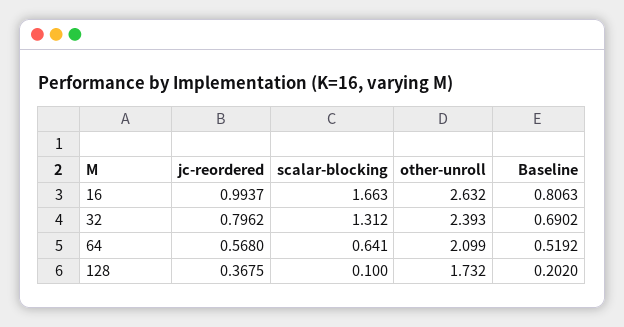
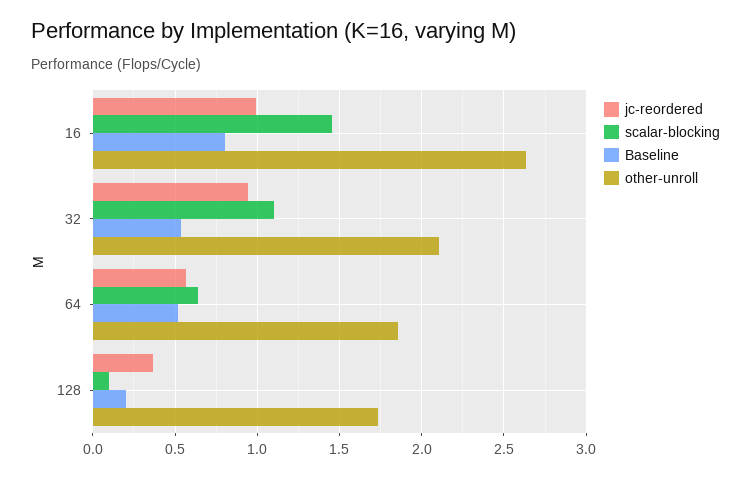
scalar-blocking, 16: 1.663 -> 1.45
jc-reordered, 32: 0.7962 -> 0.95
scalar-blocking, 32: 1.312 -> 1.1
other-unroll, 32: 2.393 -> 2.1
Baseline, 32: 0.6902 -> 0.55
other-unroll, 64: 2.099 -> 1.85

